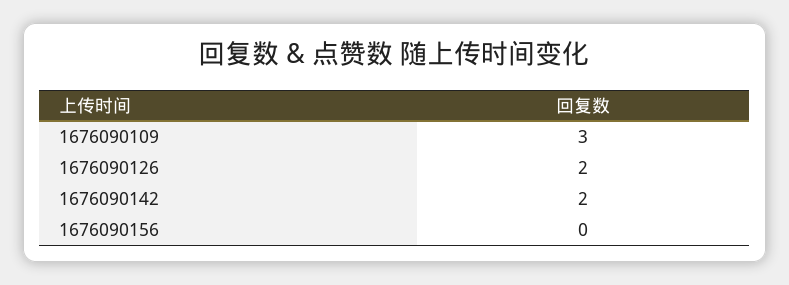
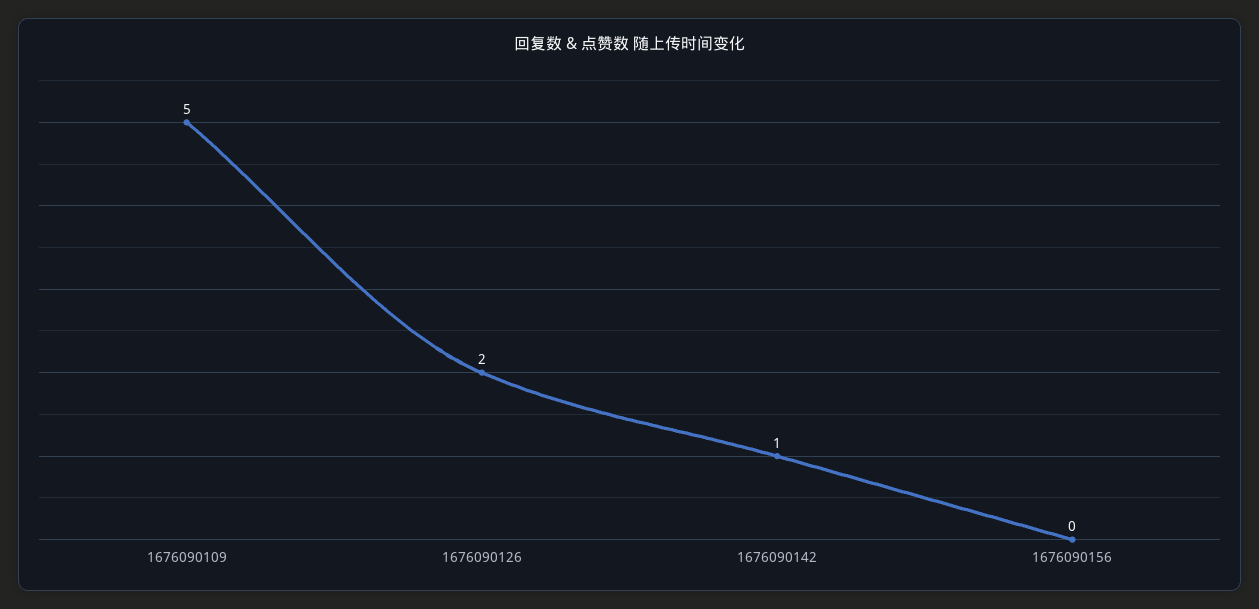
1676090109: 3 -> 5
1676090142: 2 -> 1

